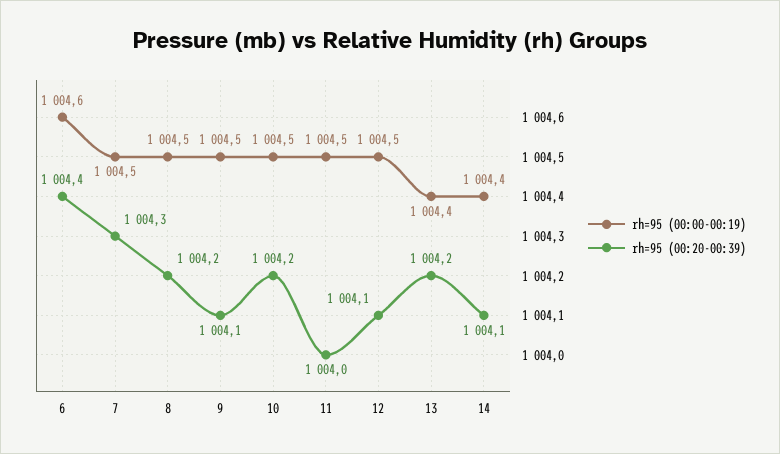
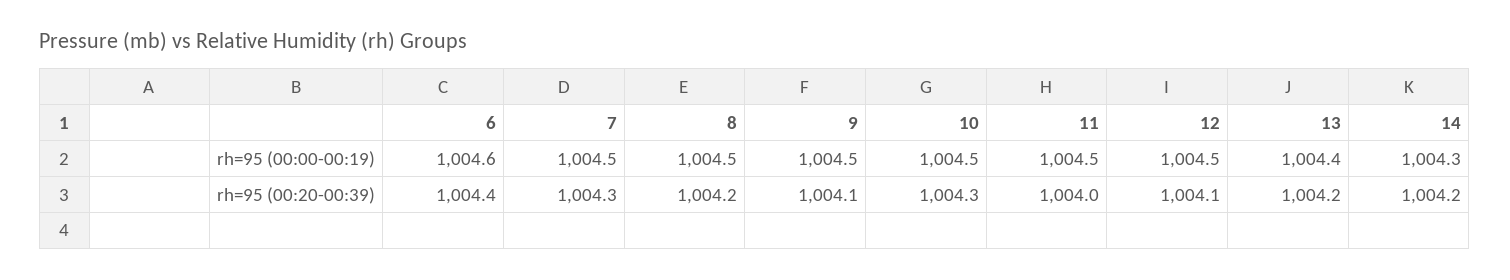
rh=95 (00:20-00:39), 10: 1004.2 -> 1004.3
rh=95 (00:00-00:19), 14: 1004.4 -> 1004.3
rh=95 (00:20-00:39), 14: 1004.1 -> 1004.2

